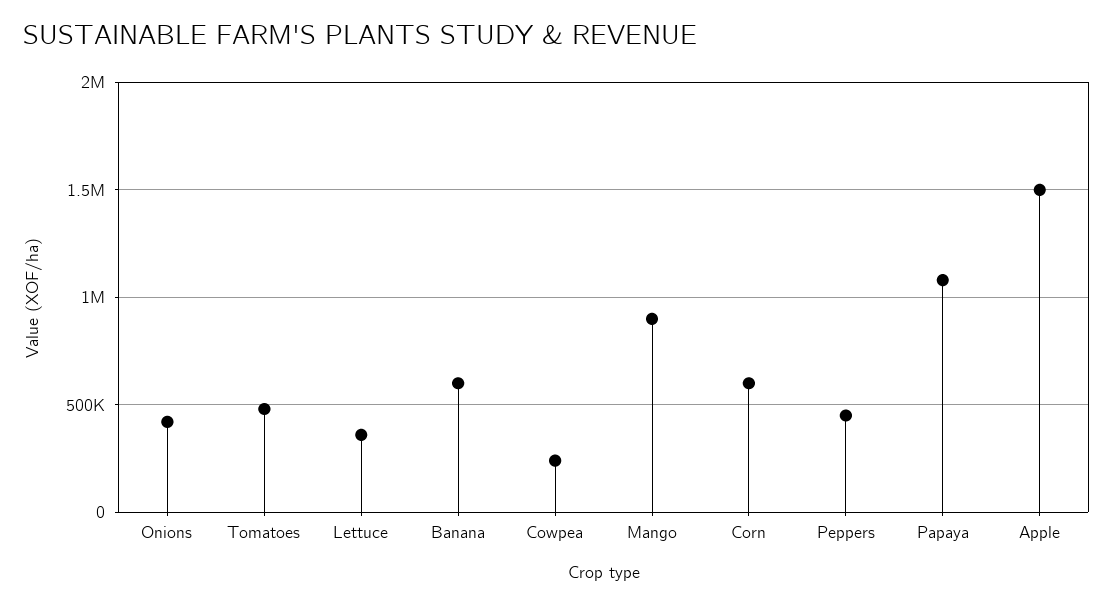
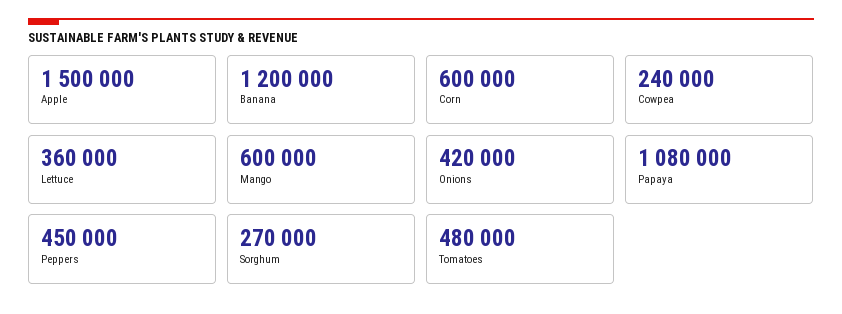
Banana: 600000 -> 1200000
Mango: 900000 -> 600000
Sorghum: none -> 270000

